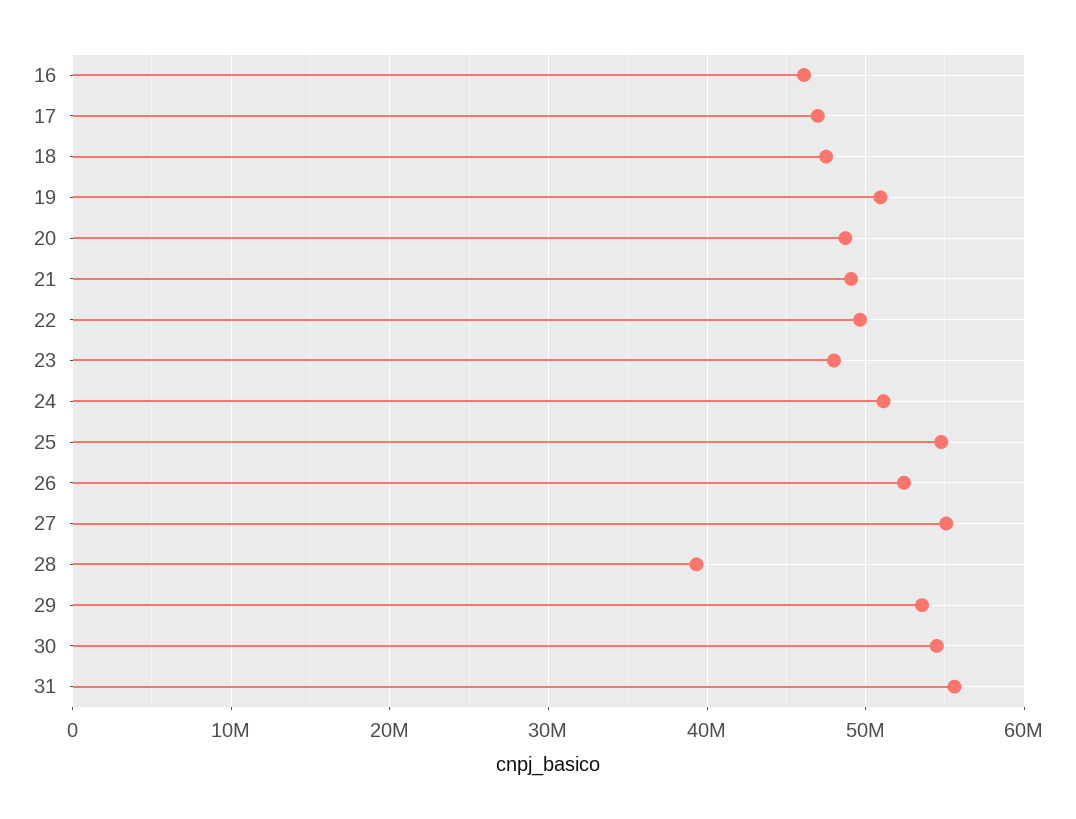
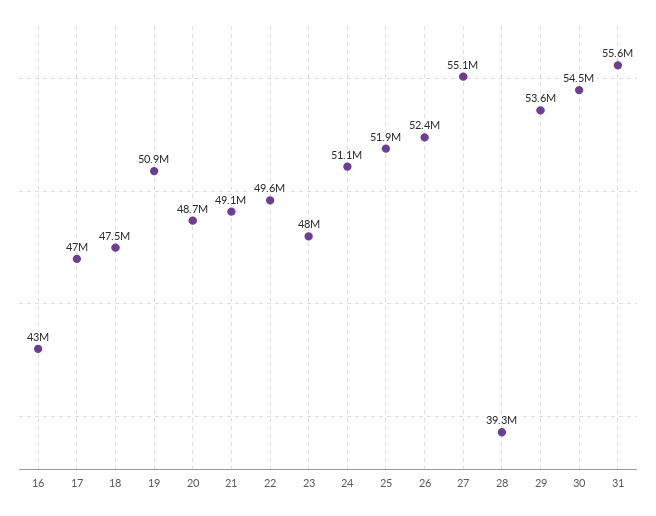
16: 46000000 -> 43000000
25: 55000000 -> 51900000

